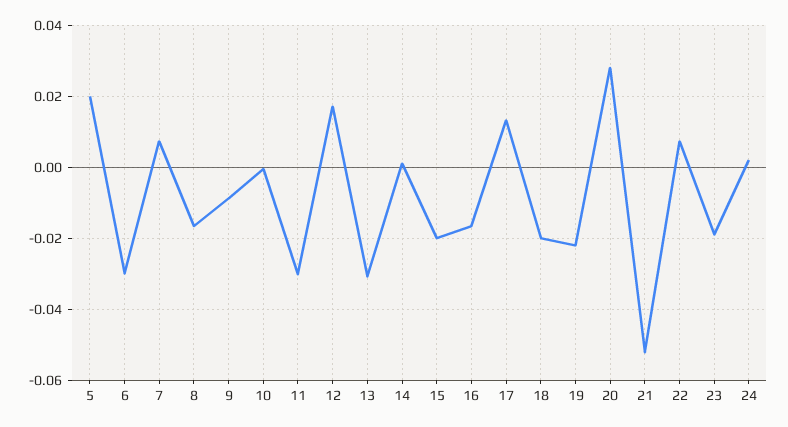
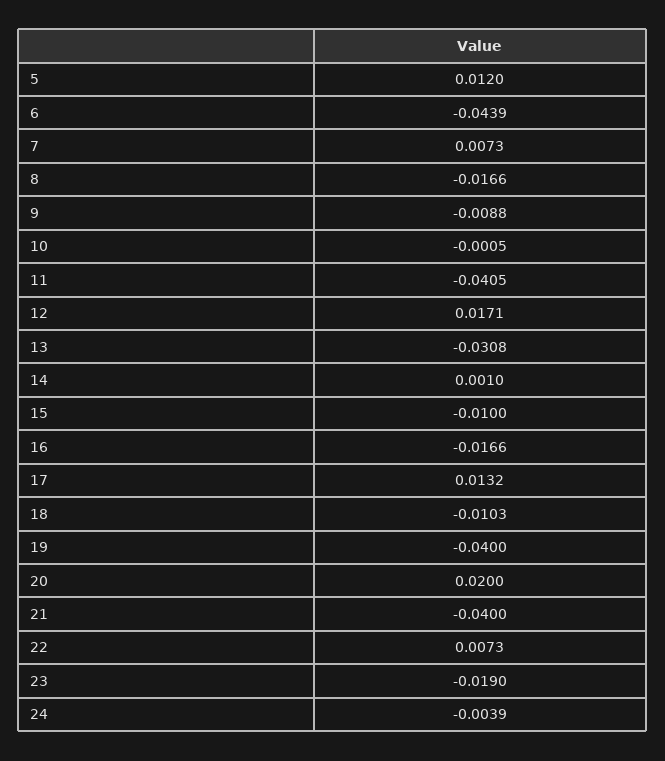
5: 0.02 -> 0.012
6: -0.03 -> -0.0439
11: -0.03 -> -0.0405
15: -0.02 -> -0.01
18: -0.02 -> -0.0103
19: -0.022 -> -0.04
20: 0.028 -> 0.02
21: -0.052 -> -0.04
24: 0.002 -> -0.0039

